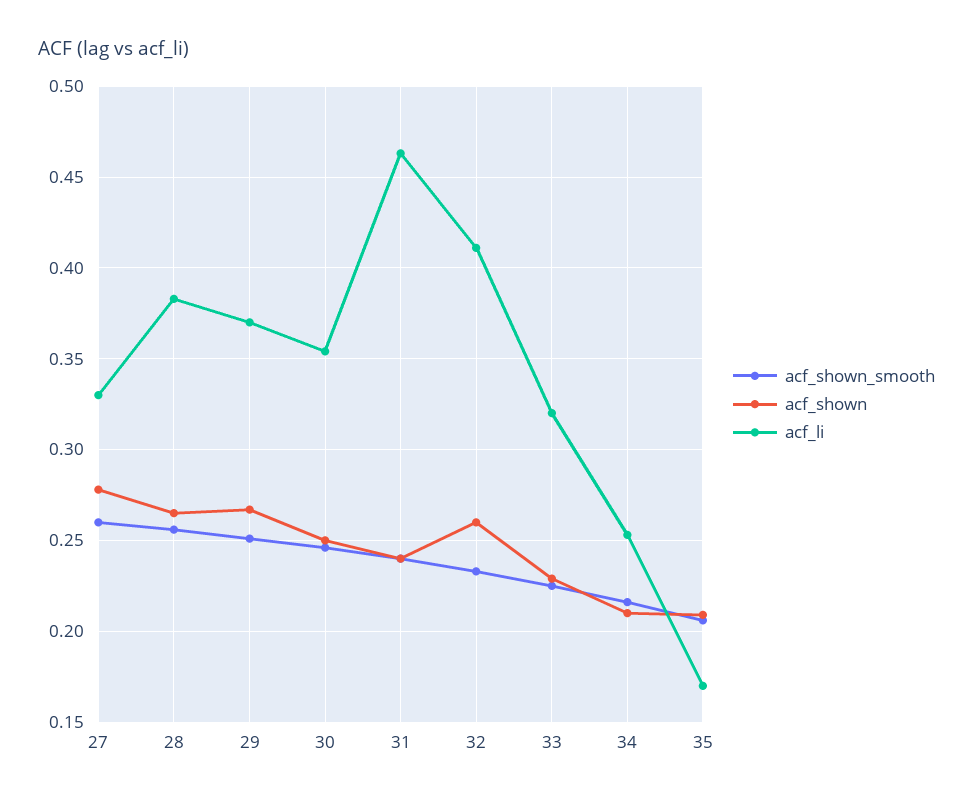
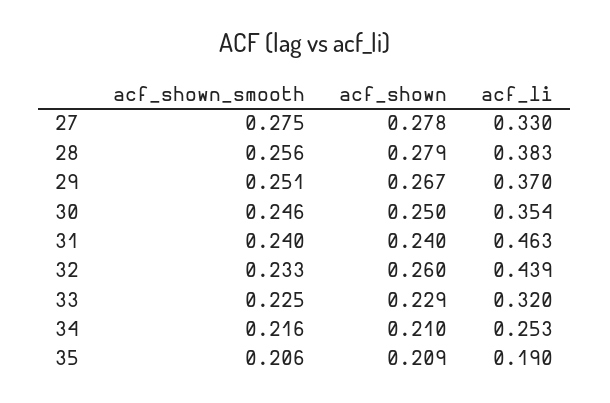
acf_shown_smooth, 27: 0.26 -> 0.275
acf_shown, 28: 0.265 -> 0.279
acf_li, 32: 0.41 -> 0.439
acf_li, 35: 0.17 -> 0.19

